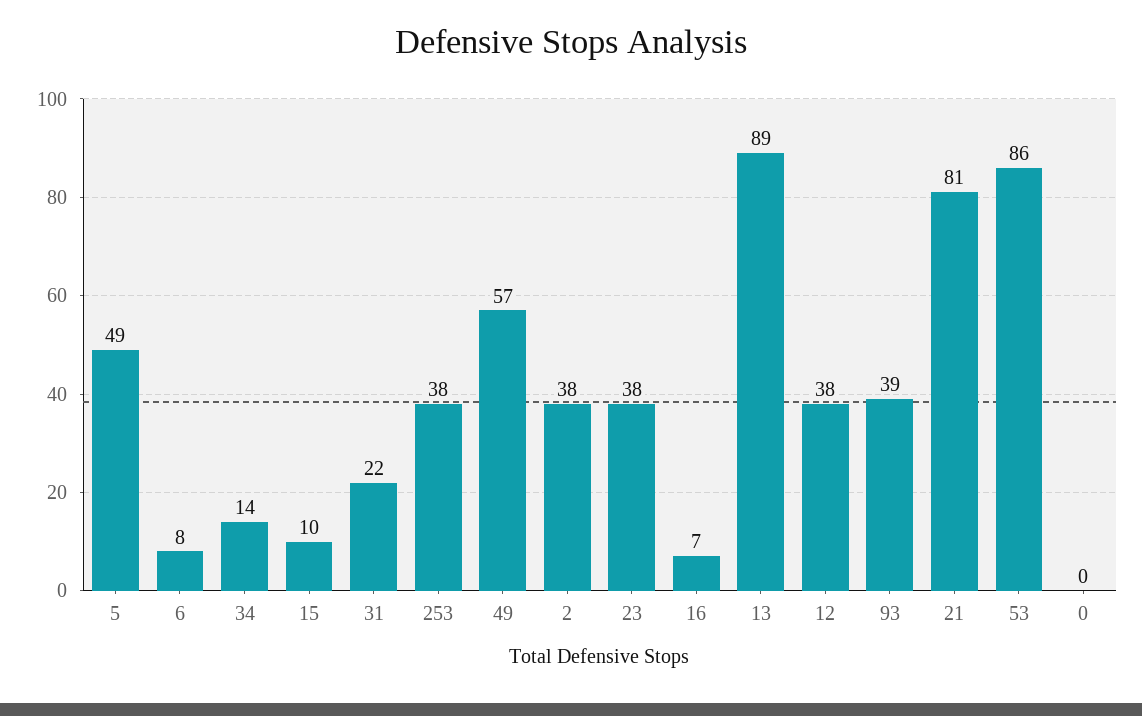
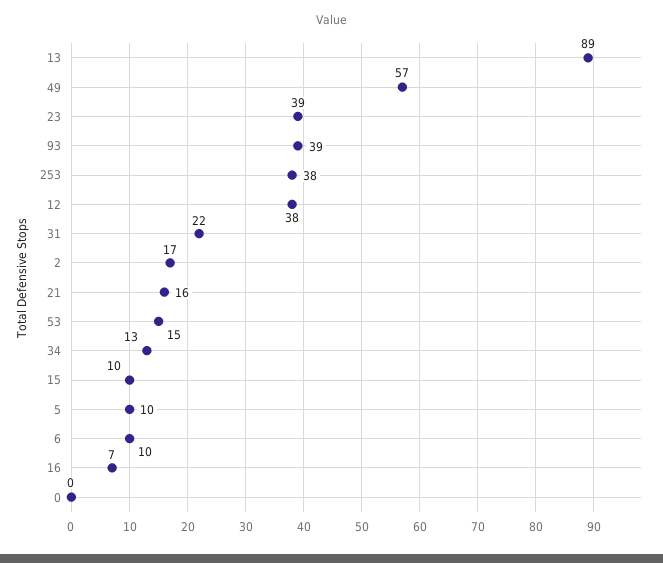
5: 49 -> 10
6: 8 -> 10
34: 14 -> 13
2: 38 -> 17
23: 38 -> 39
21: 81 -> 16
53: 86 -> 15

